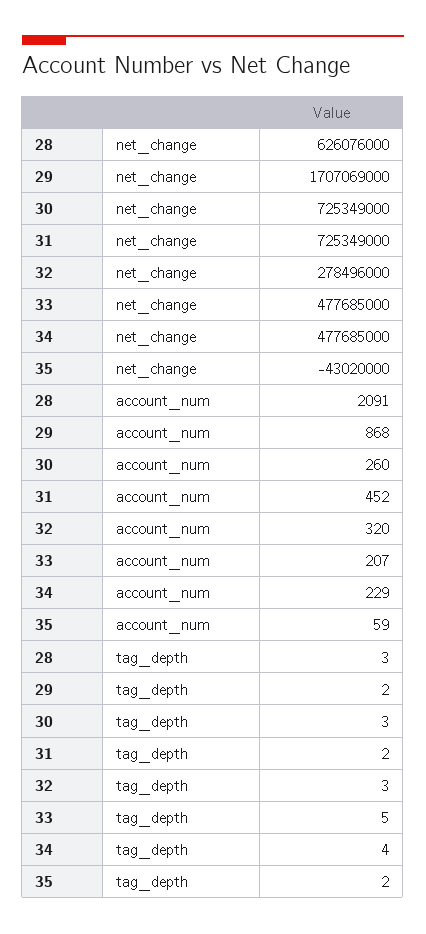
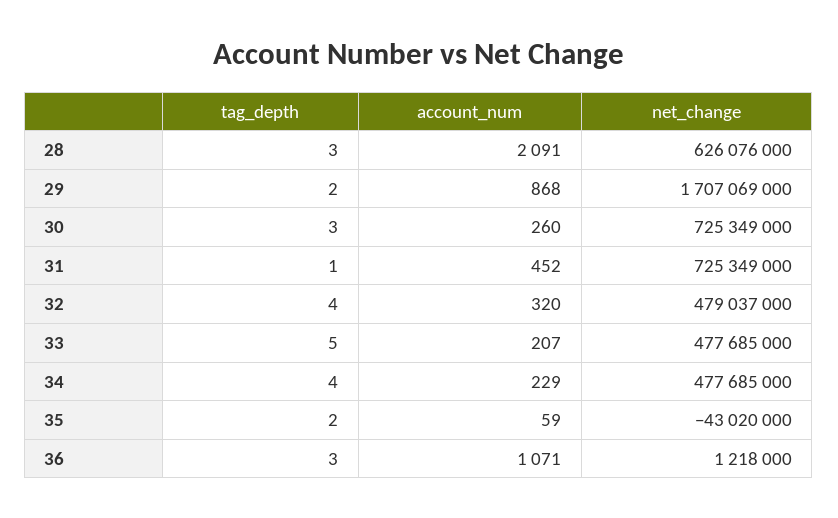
32, net_change: 278496000 -> 479037000
31, tag_depth: 2 -> 1
32, tag_depth: 3 -> 4
36, tag_depth: none -> 3
36, account_num: none -> 1071
36, net_change: none -> 1218000

